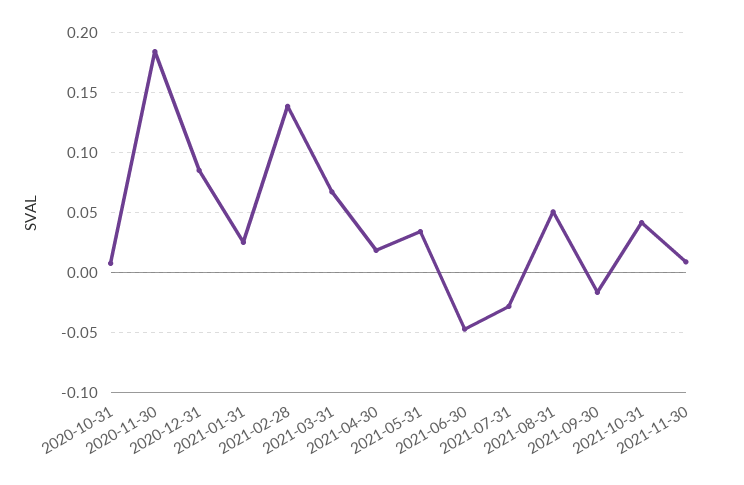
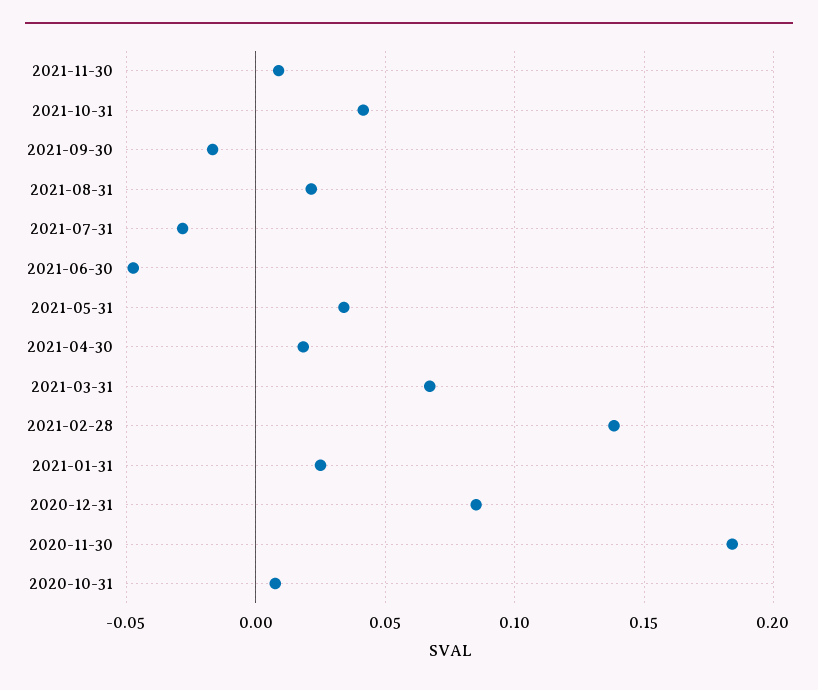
2021-08-31: 0.05 -> 0.02

